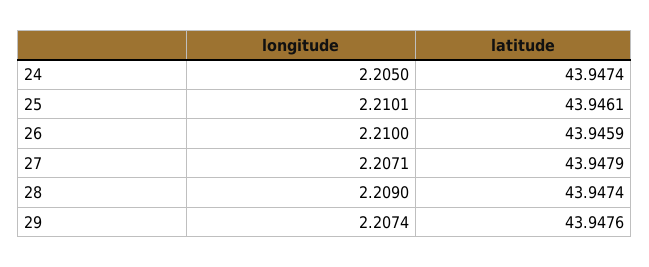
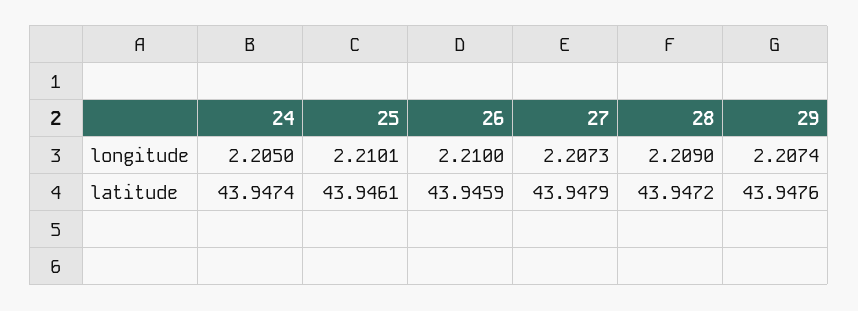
longitude, 27: 2.2071 -> 2.2073
latitude, 28: 43.9474 -> 43.9472

